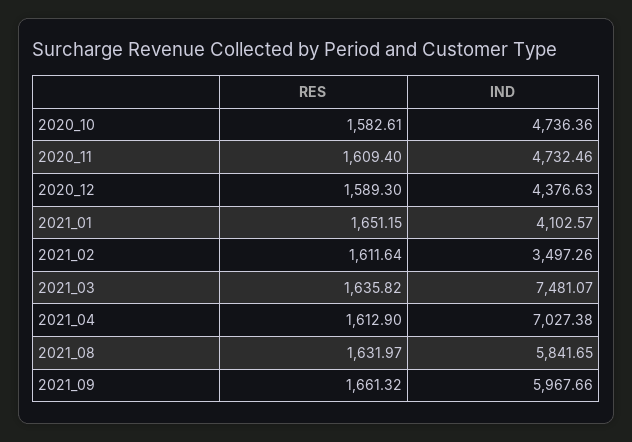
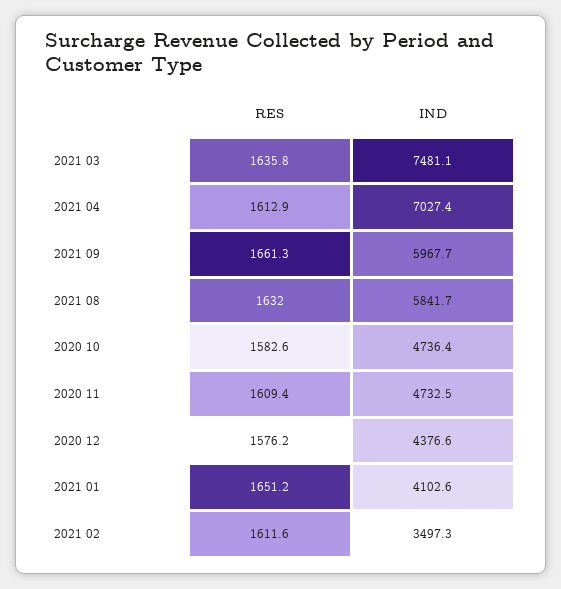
RES, 2020_12: 1589.3 -> 1576.2

